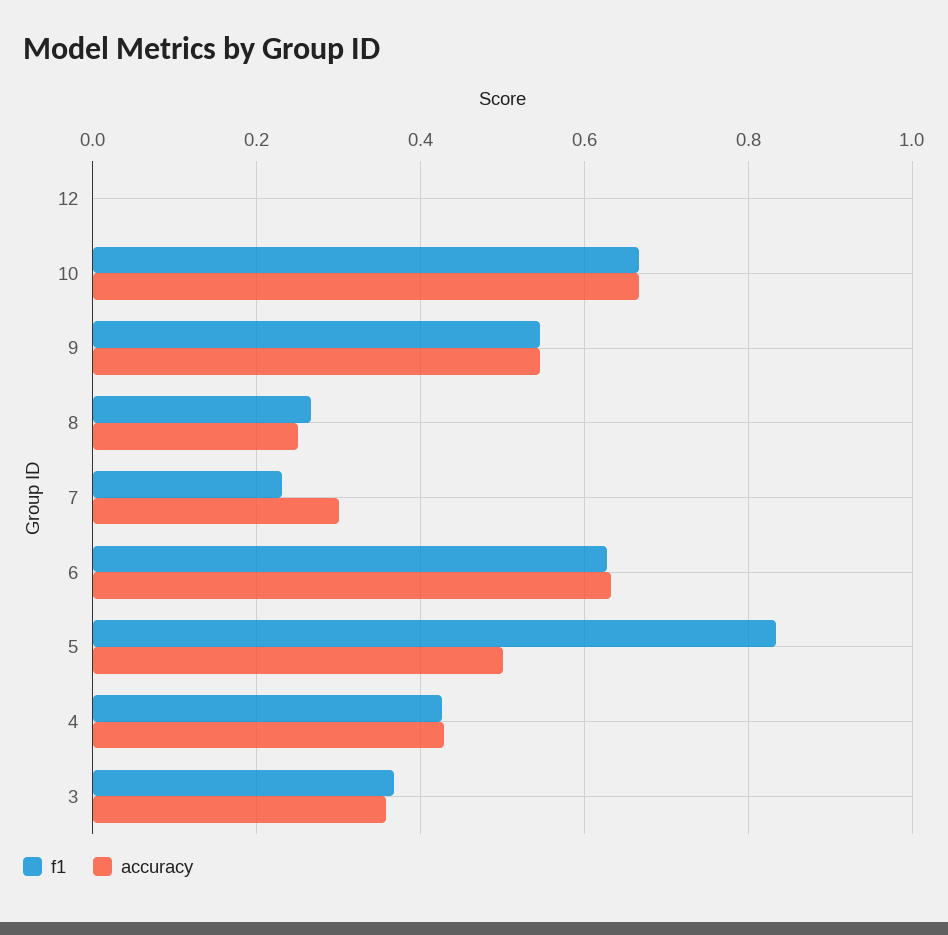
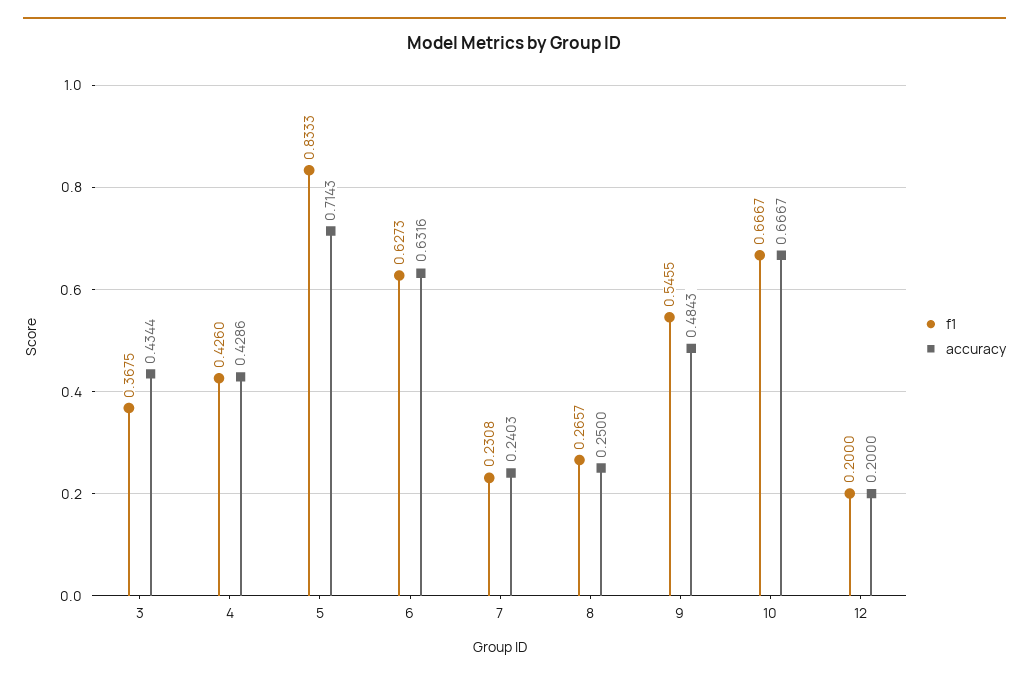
f1, 12: 0 -> 0.2
accuracy, 12: 0 -> 0.2
accuracy, 9: 0.54 -> 0.4843
accuracy, 7: 0.3 -> 0.2403
accuracy, 5: 0.5 -> 0.7143
accuracy, 3: 0.36 -> 0.4344

